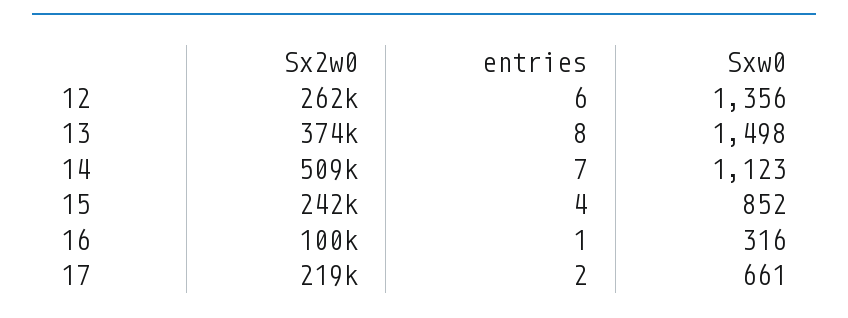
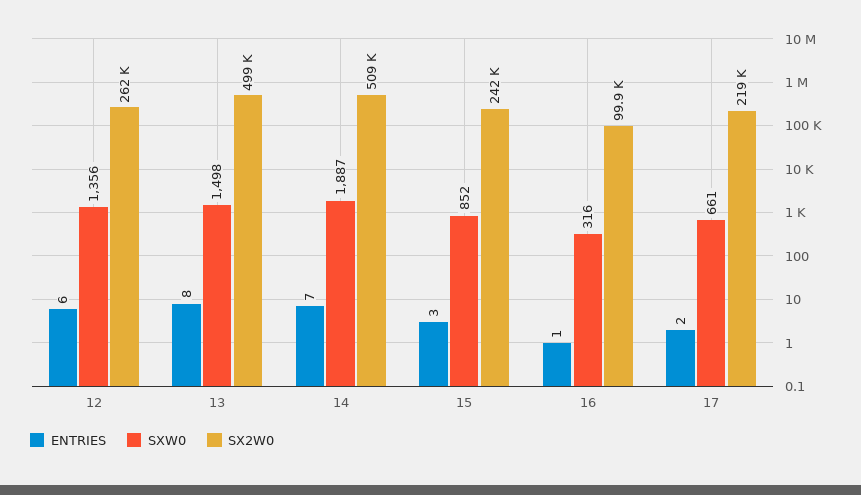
Sx2w0, 13: 374000 -> 499000
Sxw0, 14: 1123 -> 1887
entries, 15: 4 -> 3

